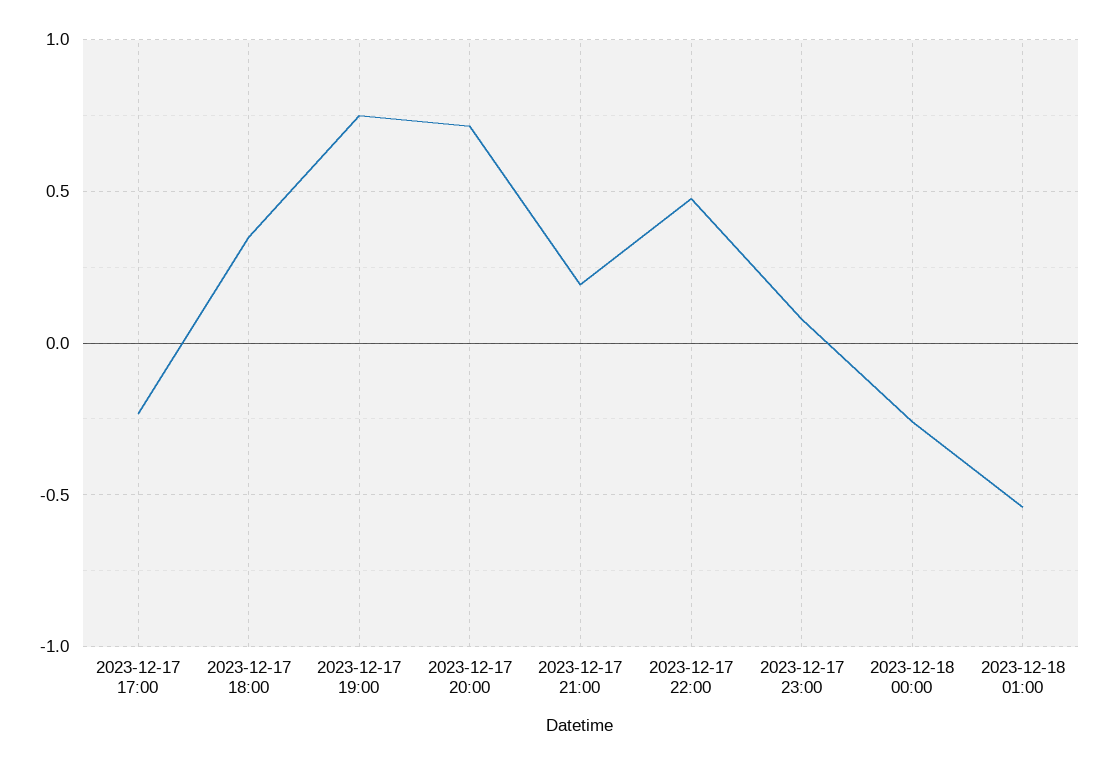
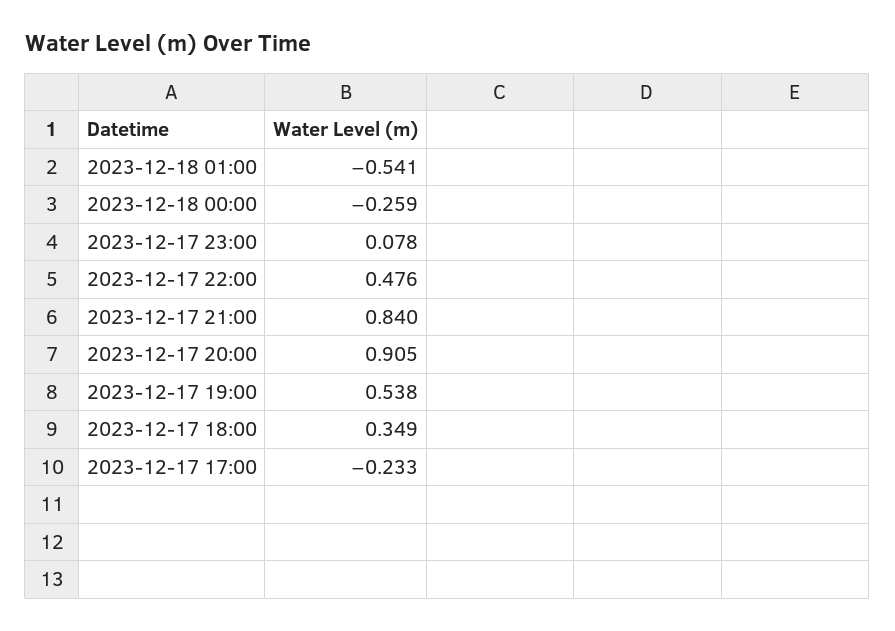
2023-12-17 19:00: 0.75 -> 0.538
2023-12-17 20:00: 0.7 -> 0.905
2023-12-17 21:00: 0.2 -> 0.84

